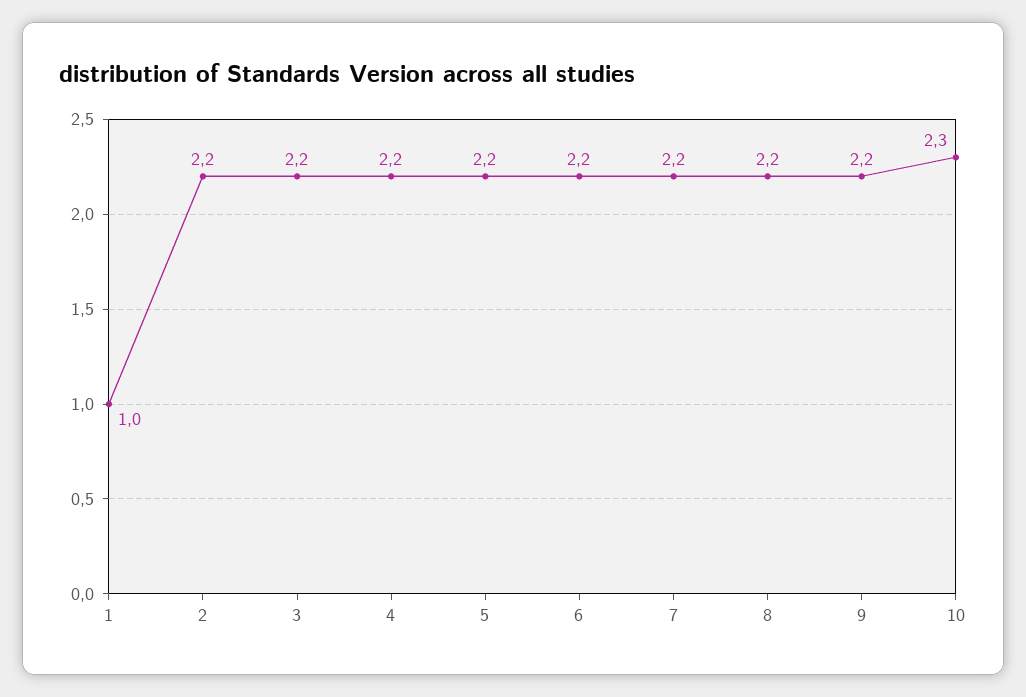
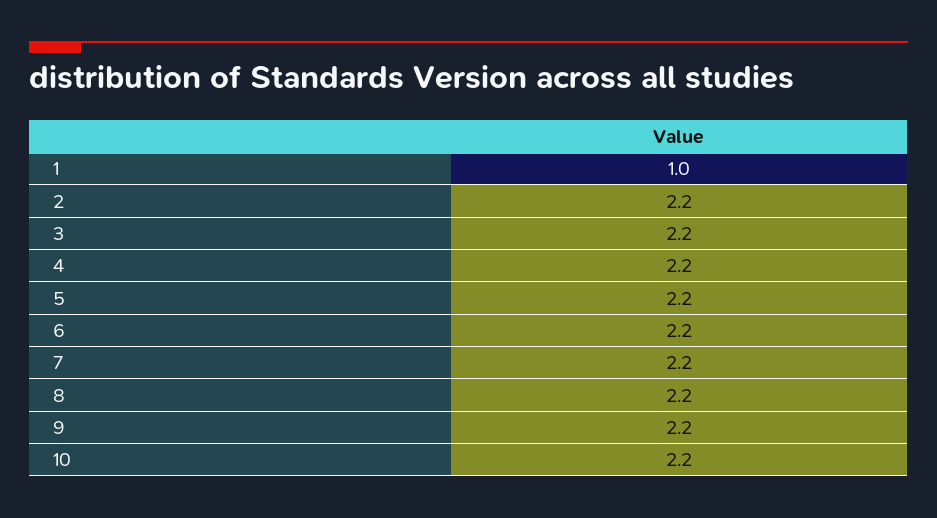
10: 2.3 -> 2.2

